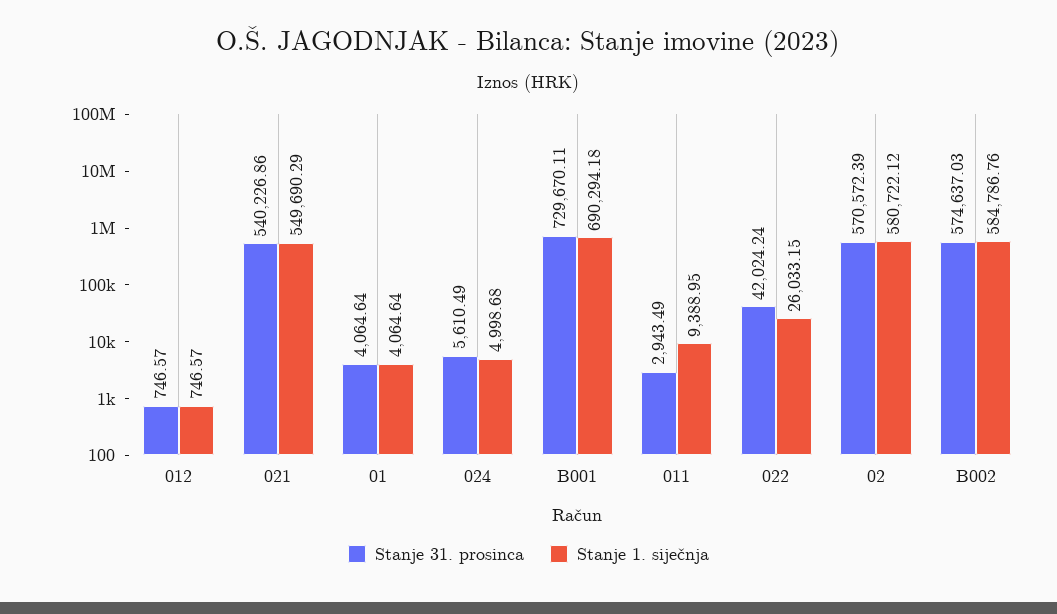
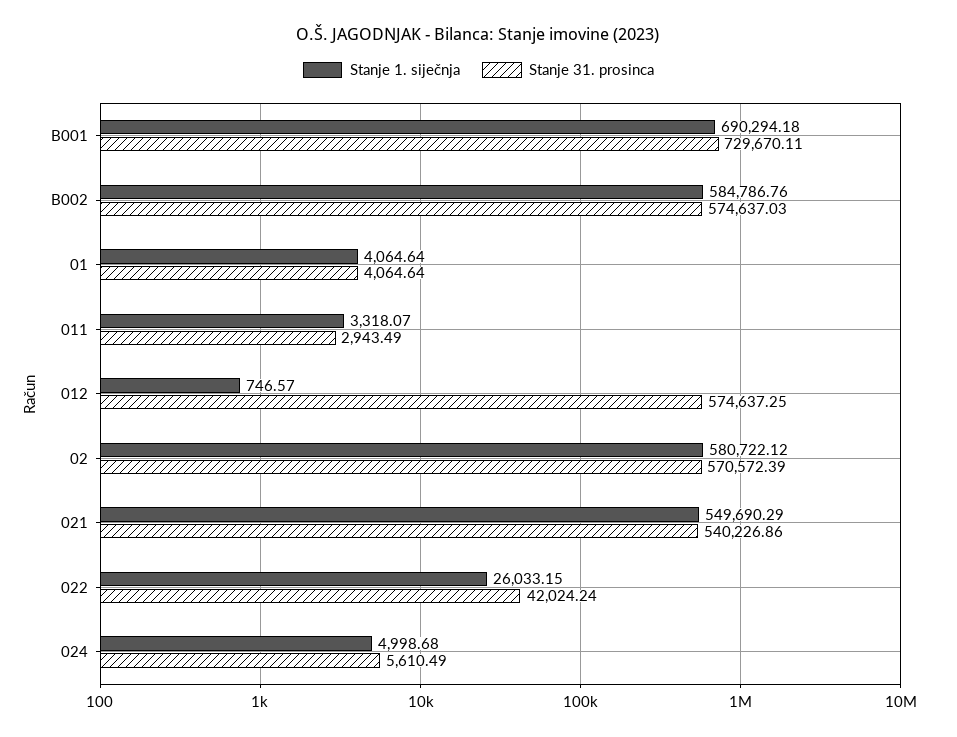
Stanje 31. prosinca, 012: 746.57 -> 574637.25
Stanje 1. siječnja, 011: 9388.95 -> 3318.07

